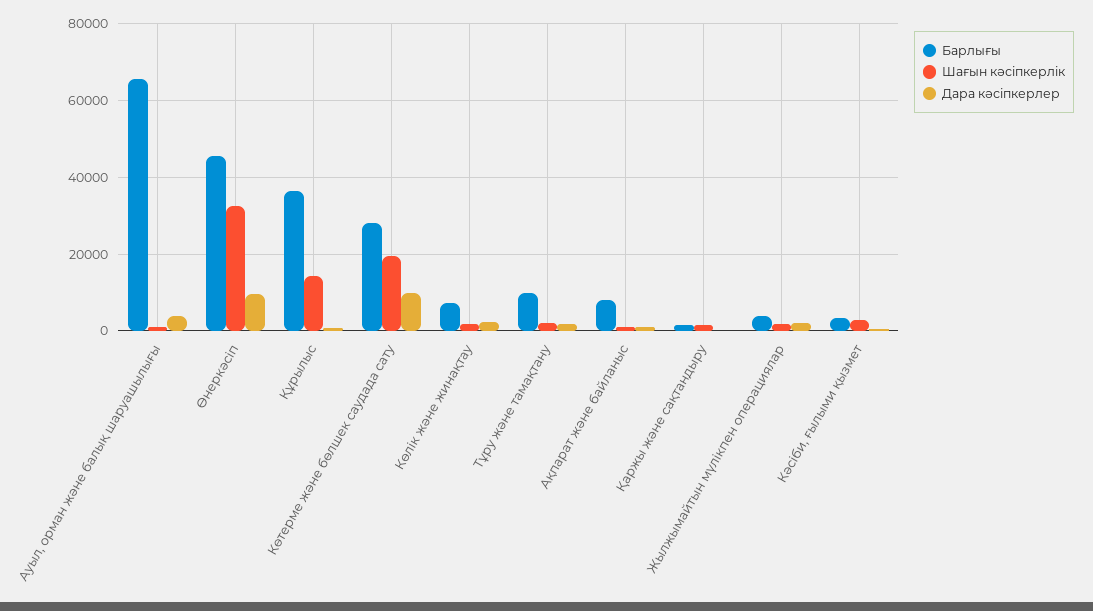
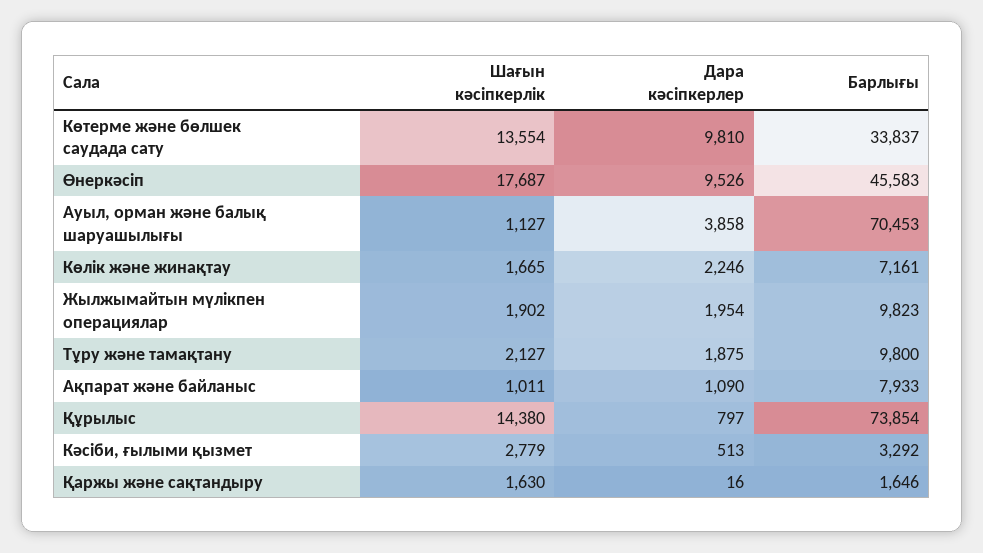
Барлығы, Ауыл, орман және балық шаруашылығы: 66000 -> 70453
Шағын кәсіпкерлік, Өнеркәсіп: 32000 -> 17687
Барлығы, Құрылыс: 36000 -> 73854
Барлығы, Көтерме және бөлшек саудада сату: 28000 -> 33837
Шағын кәсіпкерлік, Көтерме және бөлшек саудада сату: 20000 -> 13554
Барлығы, Жылжымайтын мүлікпен операциялар: 4000 -> 9823

